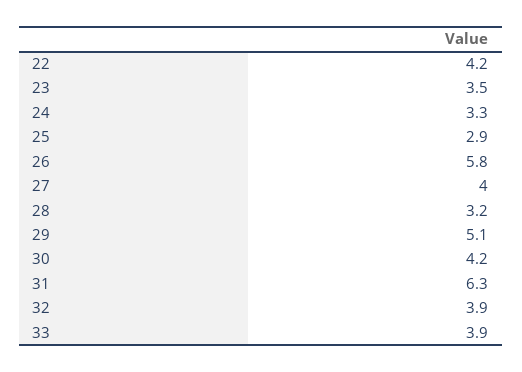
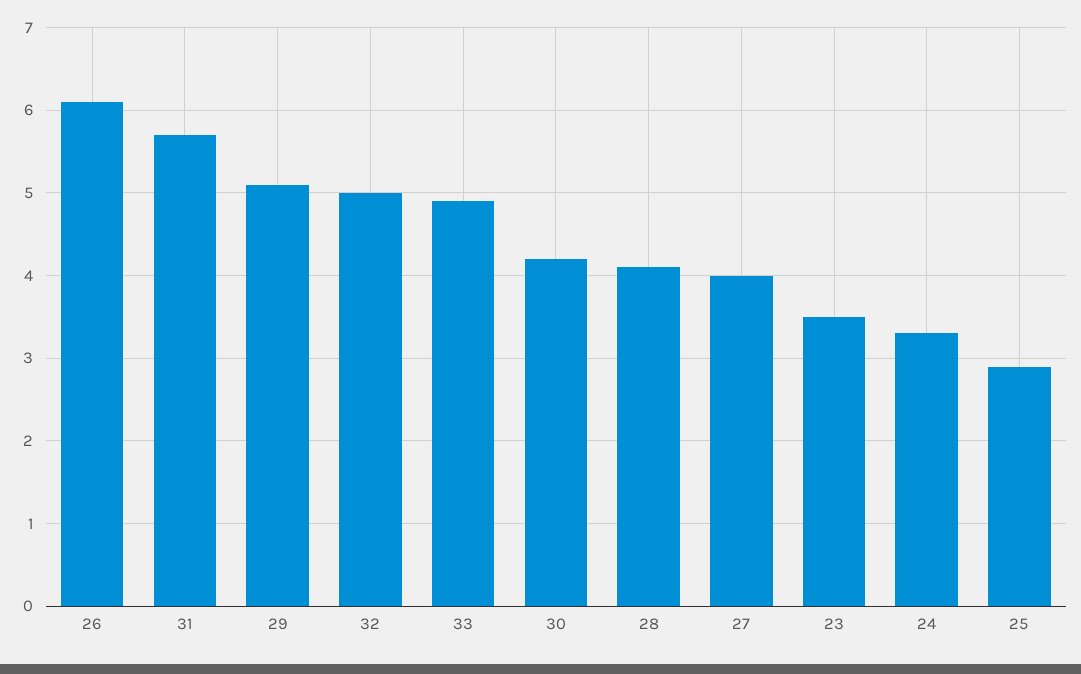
22: 4.2 -> none
26: 5.8 -> 6.1
28: 3.2 -> 4.1
31: 6.3 -> 5.7
32: 3.9 -> 5
33: 3.9 -> 4.9

